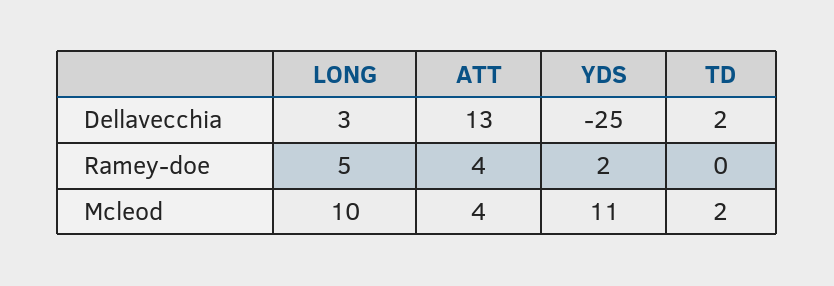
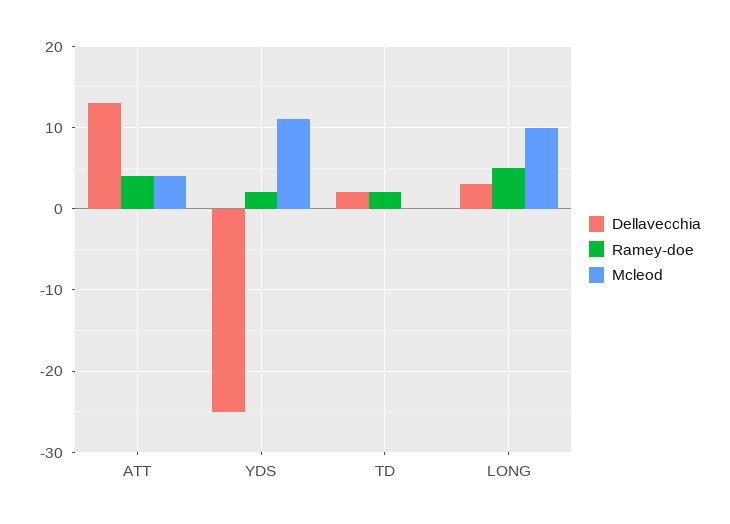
Ramey-doe, TD: 0 -> 2
Mcleod, TD: 2 -> 0

